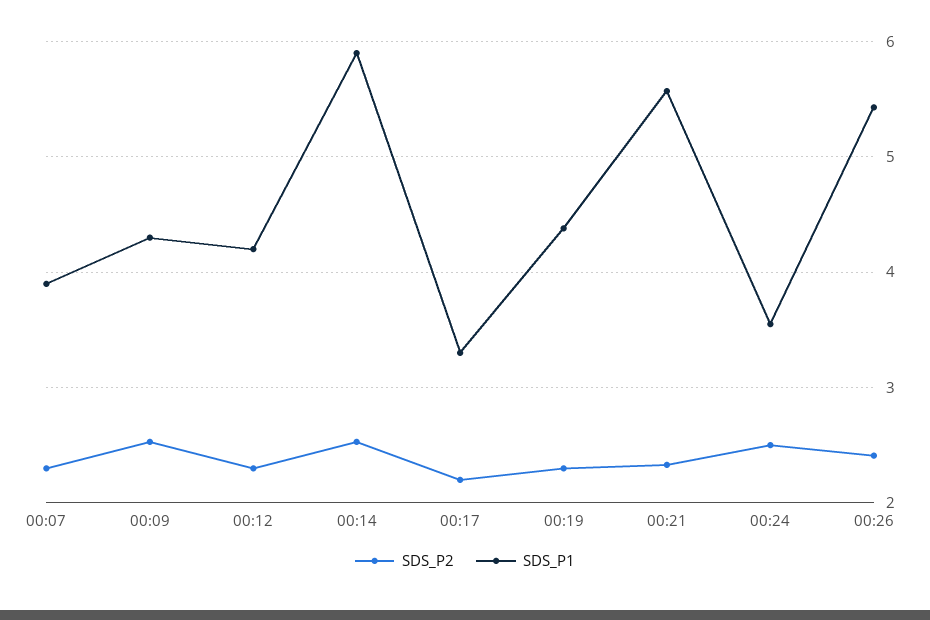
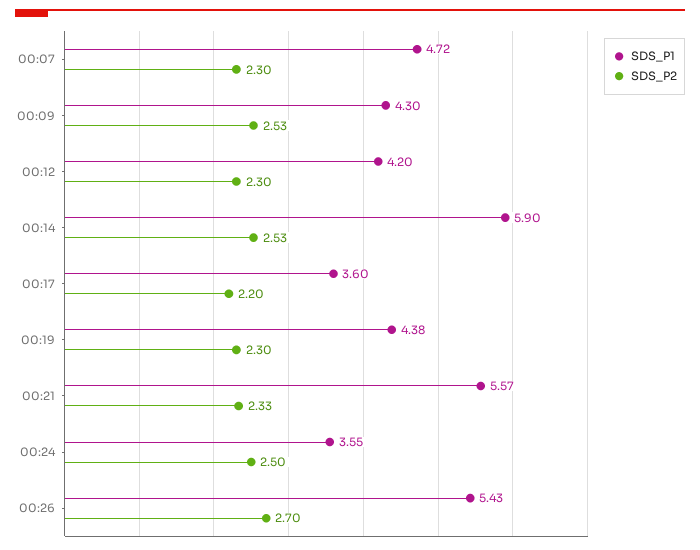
SDS_P1, 00:07: 3.9 -> 4.72
SDS_P1, 00:17: 3.3 -> 3.6
SDS_P2, 00:26: 2.4 -> 2.7

